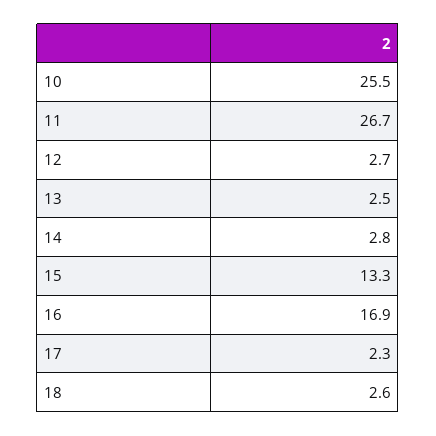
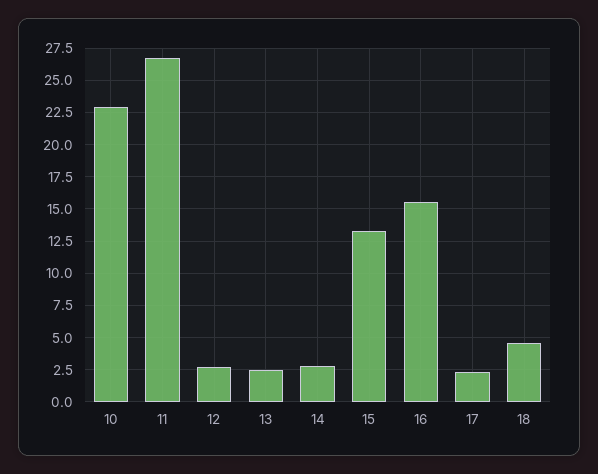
10: 25.5 -> 23
16: 16.9 -> 15.5
18: 2.6 -> 4.5

